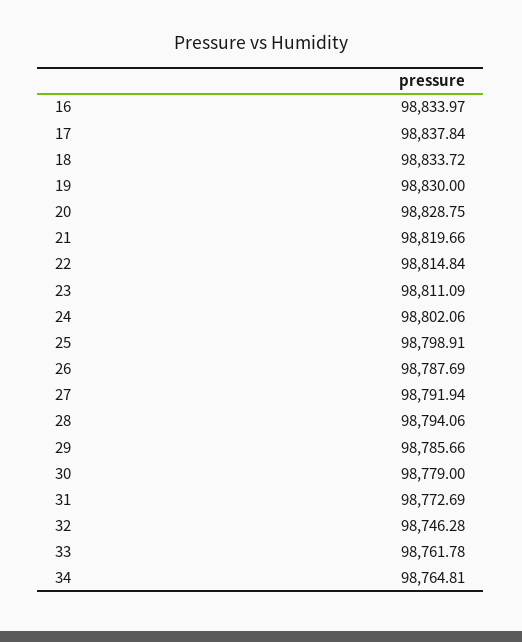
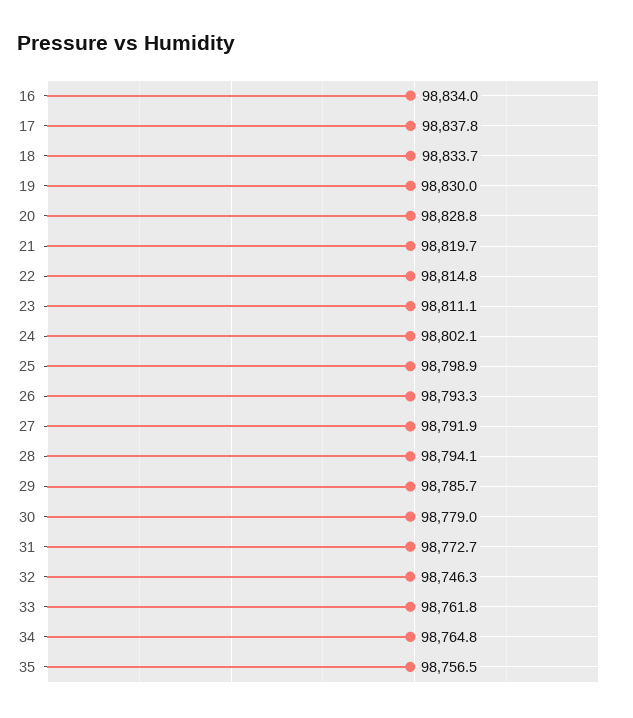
26: 98787.69 -> 98793.3
35: none -> 98756.5

